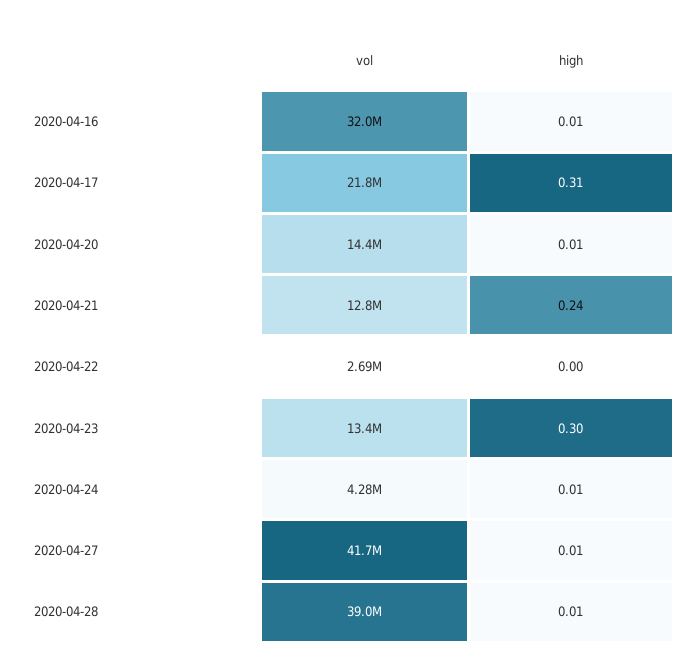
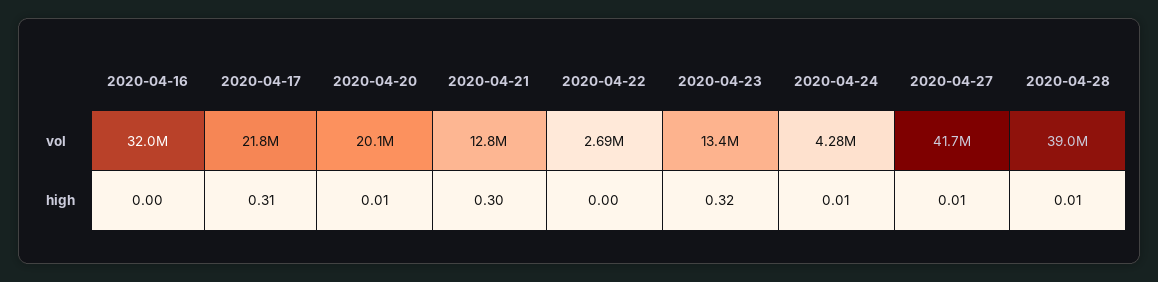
high, 2020-04-16: 0.01 -> 0
vol, 2020-04-20: 14400000 -> 20100000
high, 2020-04-21: 0.24 -> 0.3
high, 2020-04-23: 0.3 -> 0.32

